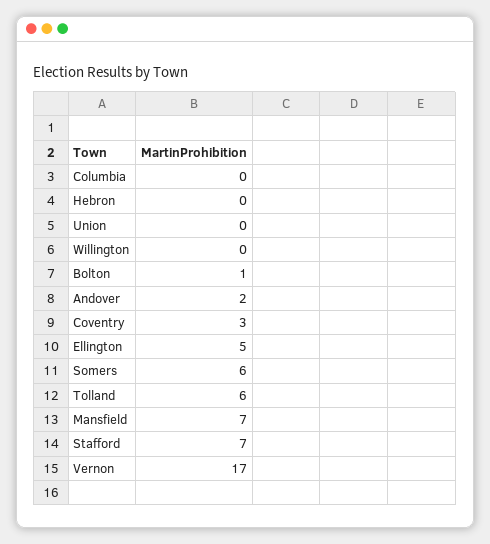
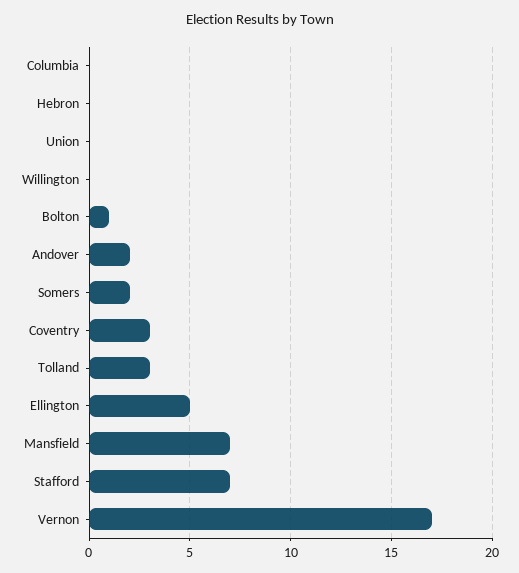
Somers: 6 -> 2
Tolland: 6 -> 3

